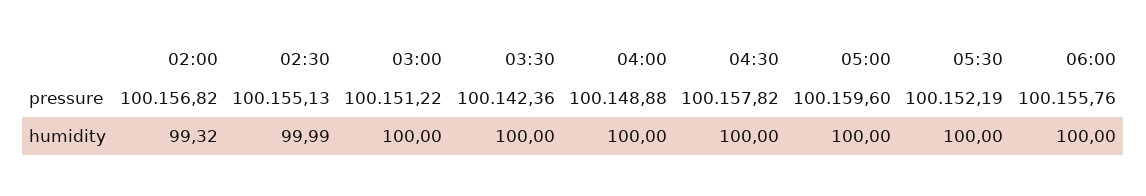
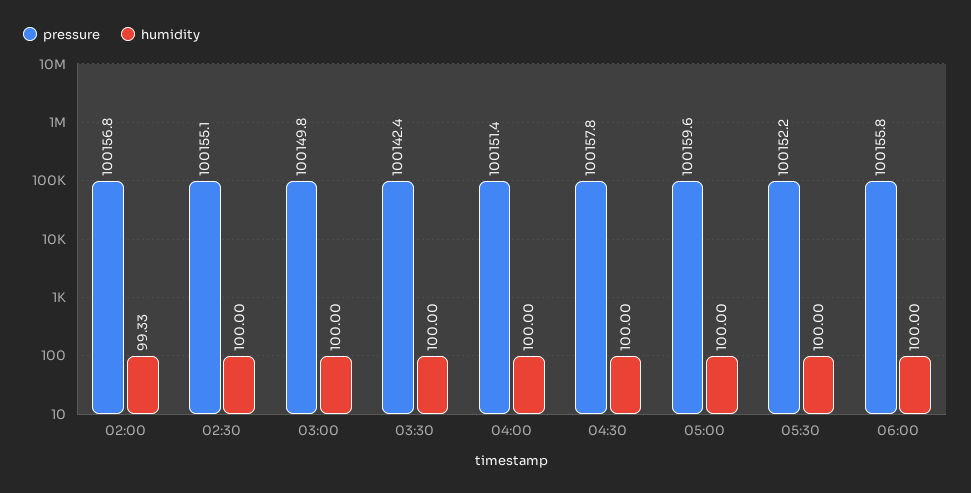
pressure, 03:00: 100151.22 -> 100149.8
pressure, 04:00: 100148.88 -> 100151.4
humidity, 02:00: 99.32 -> 99.33
humidity, 02:30: 99.99 -> 100

